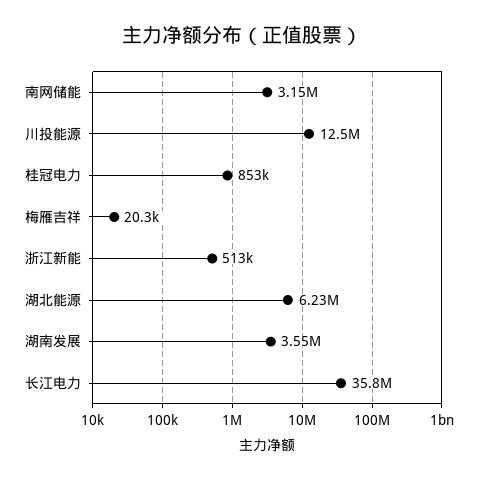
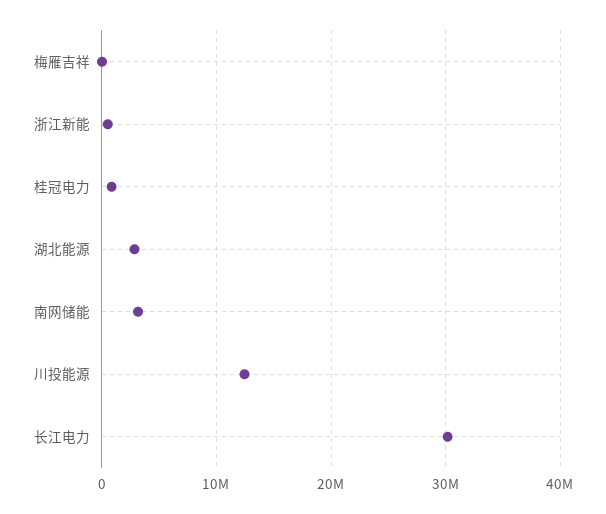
湖北能源: 6230000 -> 3000000
湖南发展: 3550000 -> none
长江电力: 35800000 -> 30000000

